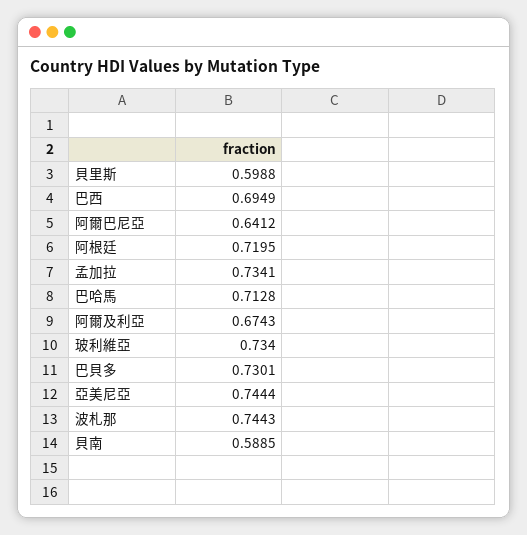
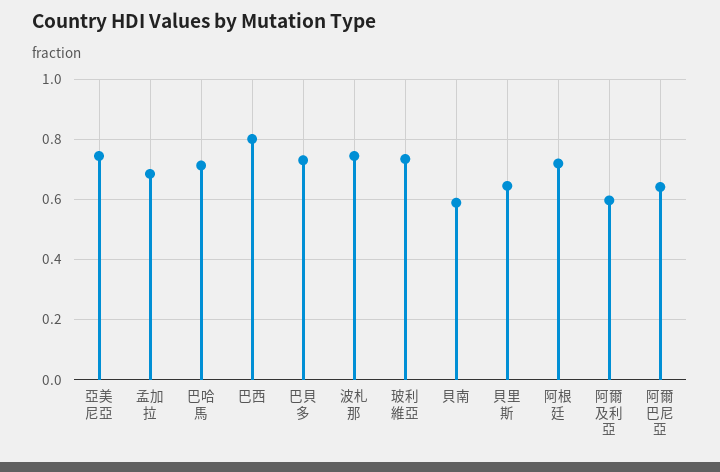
貝里斯: 0.5988 -> 0.64
巴西: 0.6949 -> 0.8
孟加拉: 0.7341 -> 0.68
阿爾及利亞: 0.6743 -> 0.6

